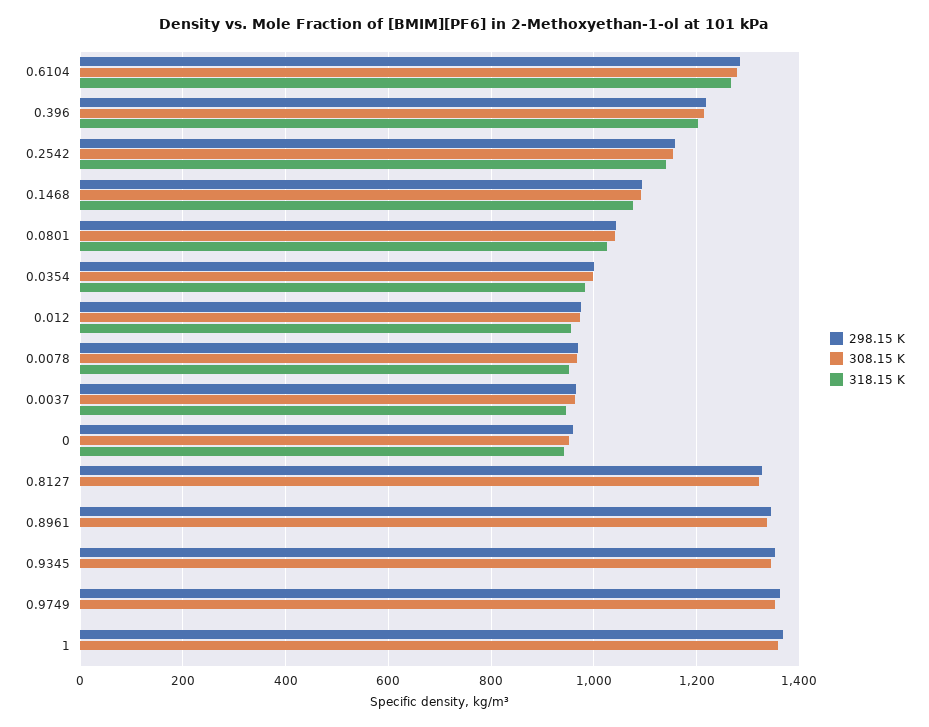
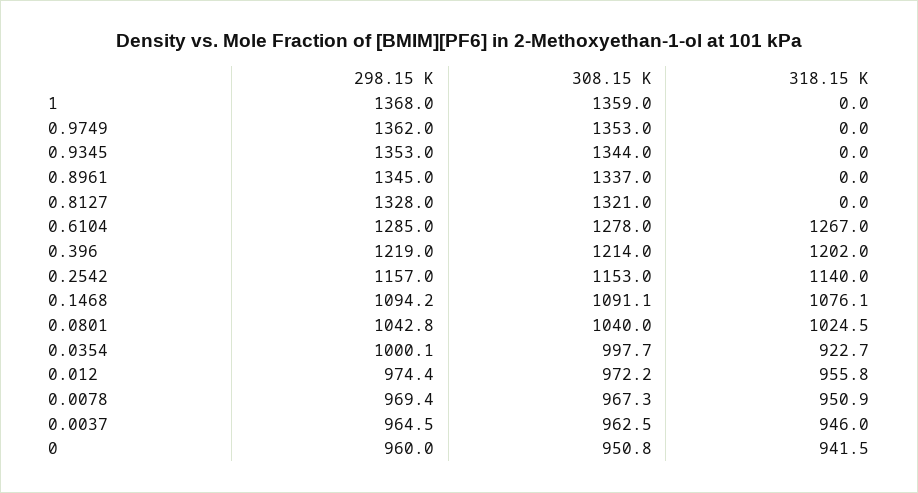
318.15 K, 0.0354: 980 -> 922.7

